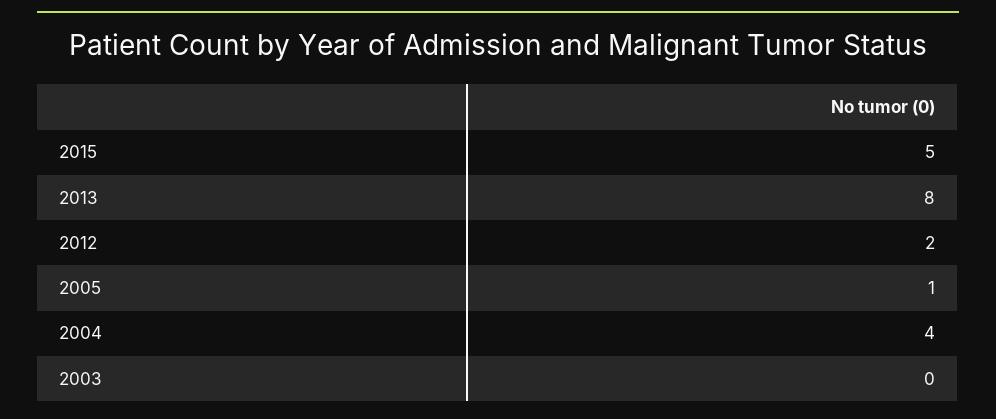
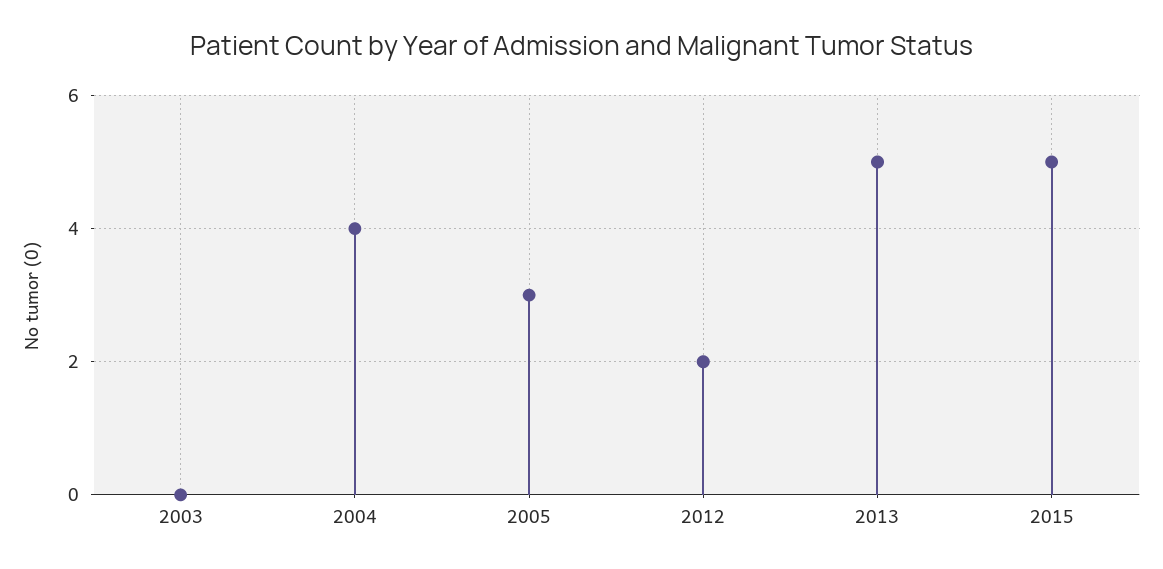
2013: 8 -> 5
2005: 1 -> 3

